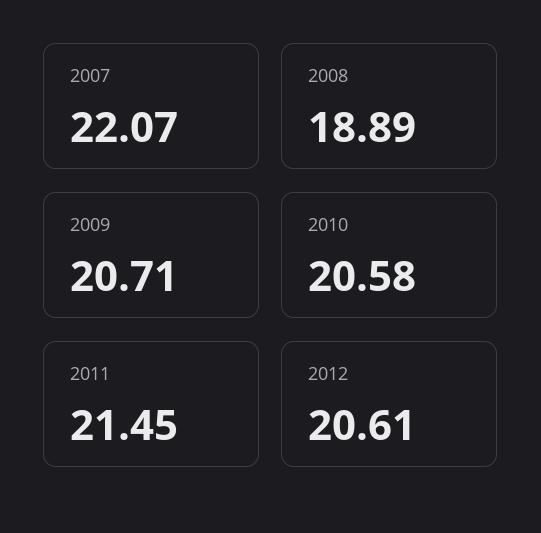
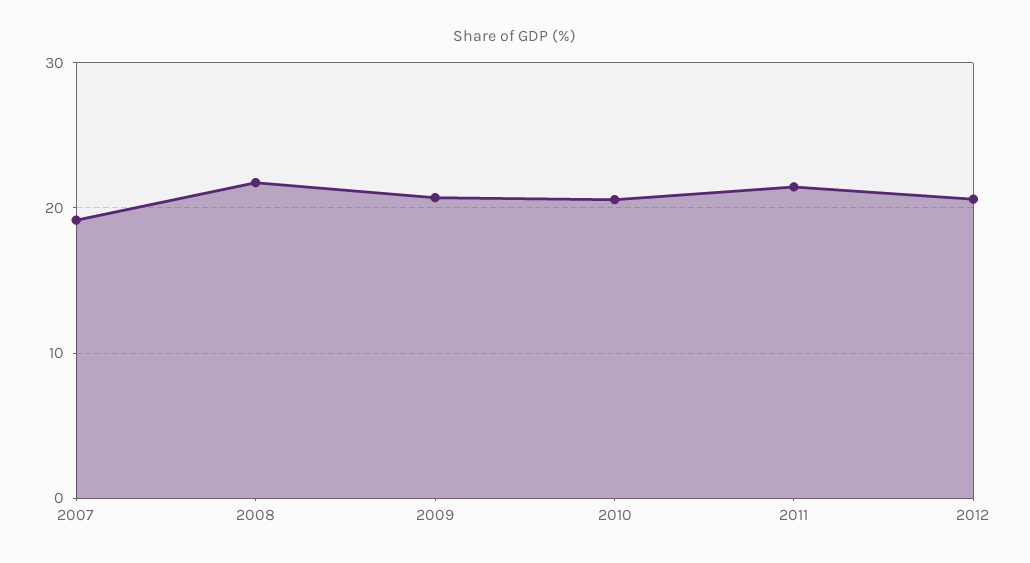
2007: 22.07 -> 19
2008: 18.89 -> 22

